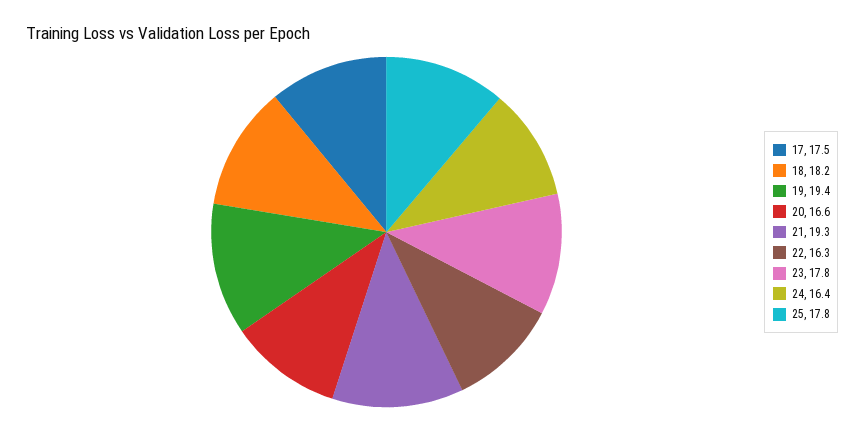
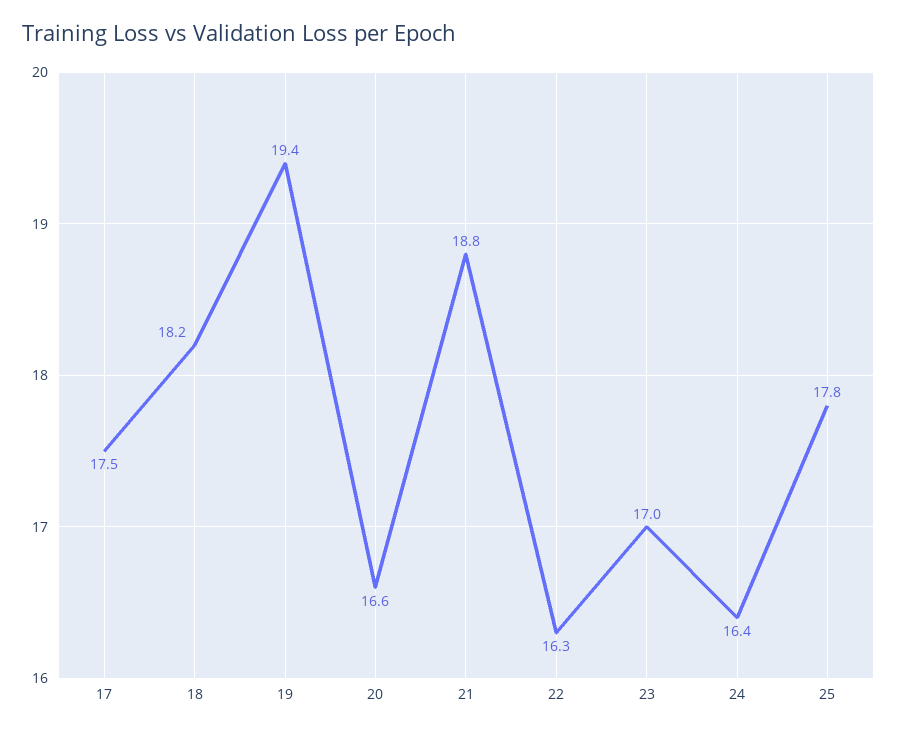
21: 19.3 -> 18.8
23: 17.8 -> 17

